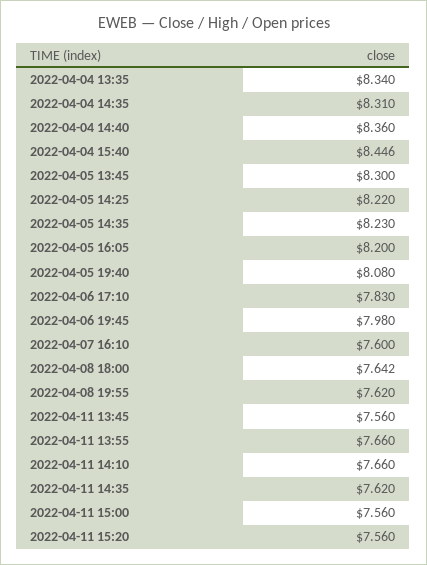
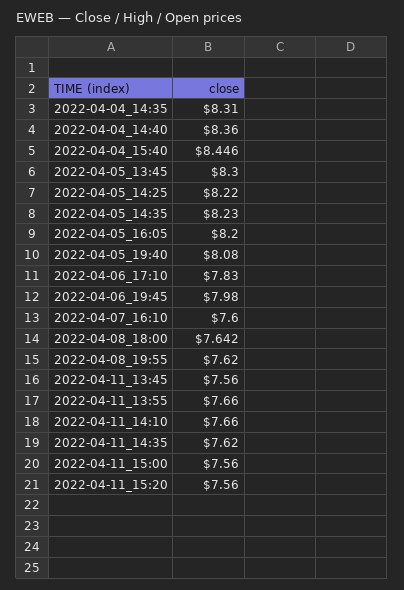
2022-04-04 13:35: 8.34 -> none

